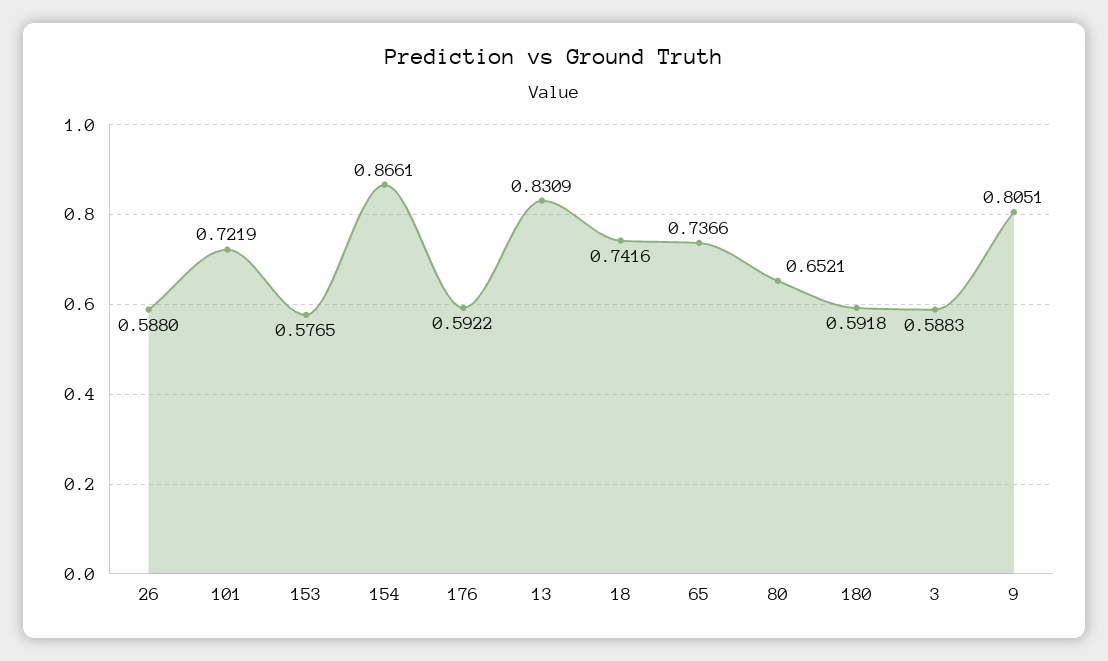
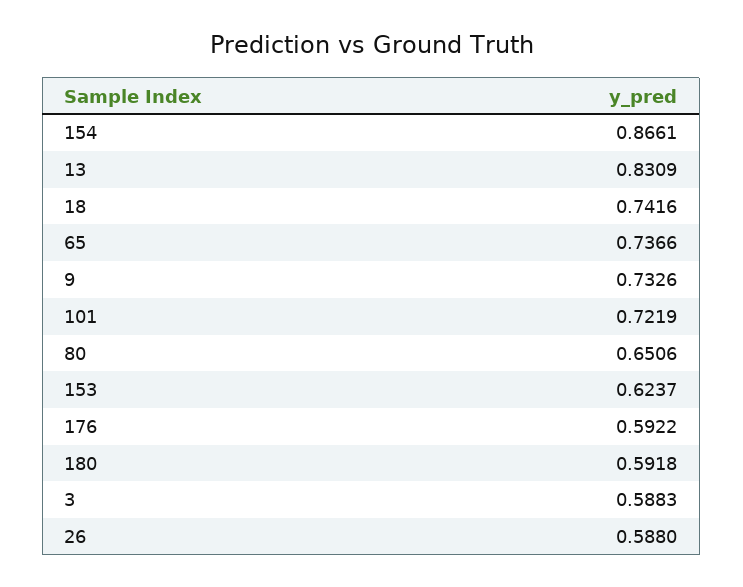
153: 0.5765 -> 0.6237
80: 0.6521 -> 0.6506
9: 0.8051 -> 0.7326

